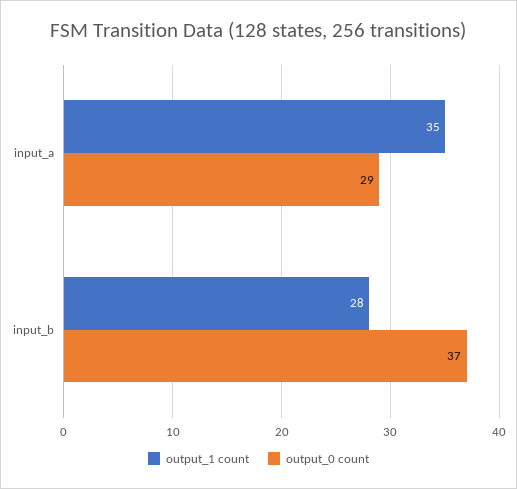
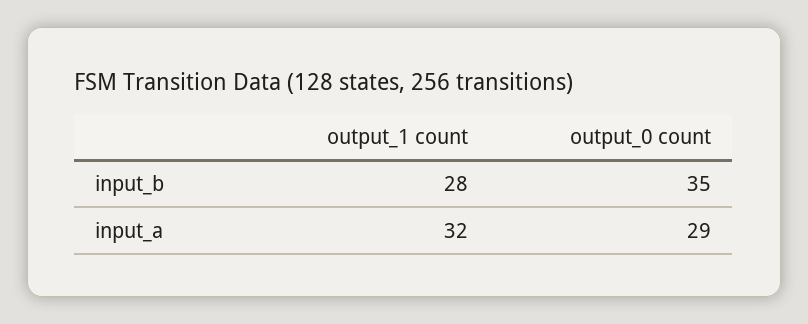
output_1 count, input_a: 35 -> 32
output_0 count, input_b: 37 -> 35

